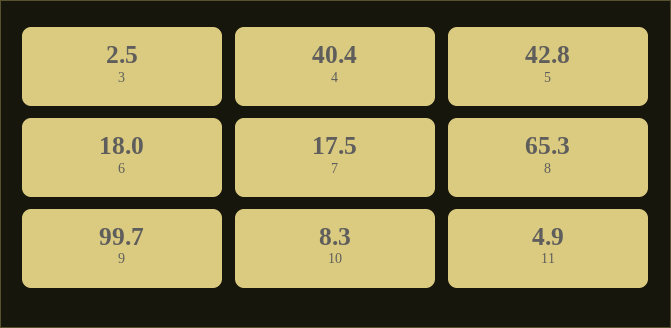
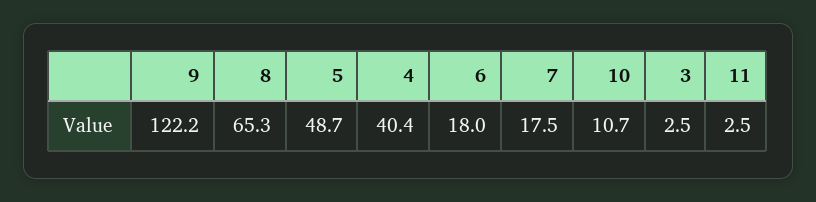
5: 42.8 -> 48.7
9: 99.7 -> 122.2
10: 8.3 -> 10.7
11: 4.9 -> 2.5

